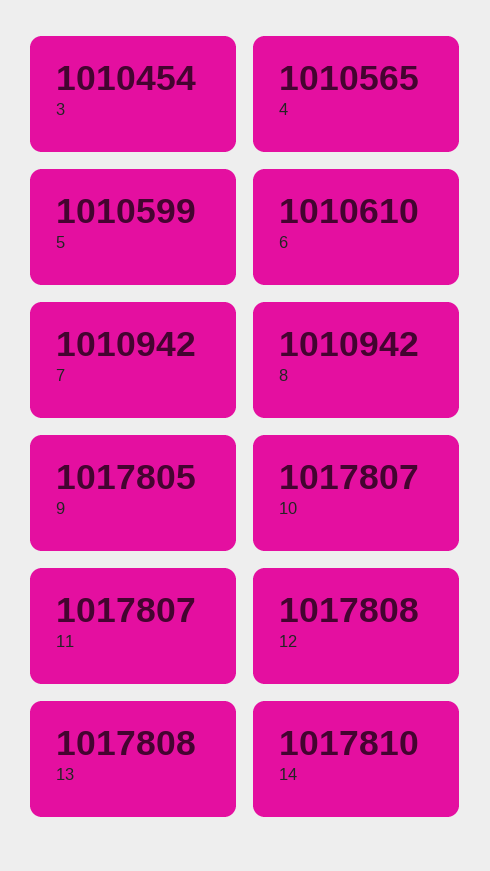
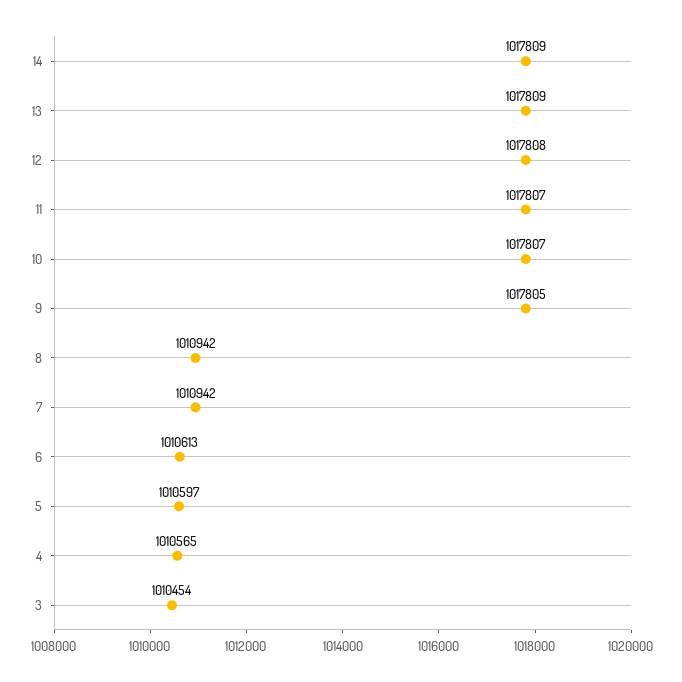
5: 1010599 -> 1010597
6: 1010610 -> 1010613
13: 1017808 -> 1017809
14: 1017810 -> 1017809

